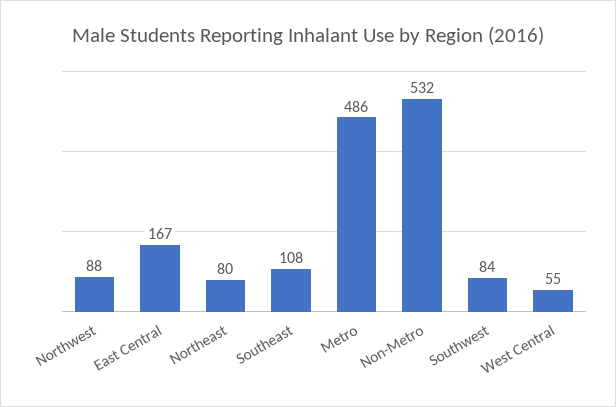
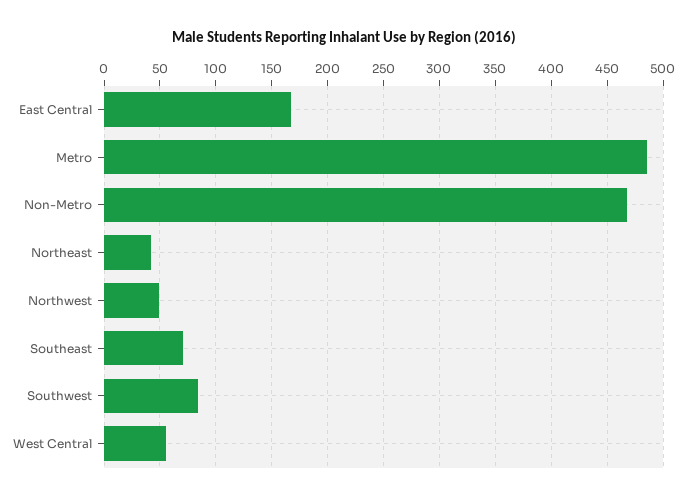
Northwest: 88 -> 50
Northeast: 80 -> 40
Southeast: 108 -> 70
Non-Metro: 532 -> 470

